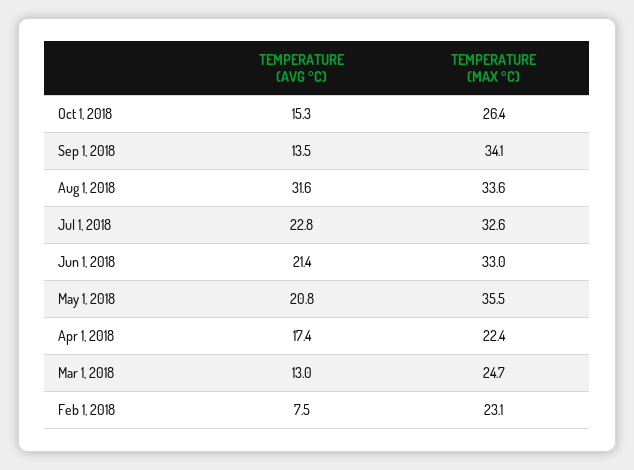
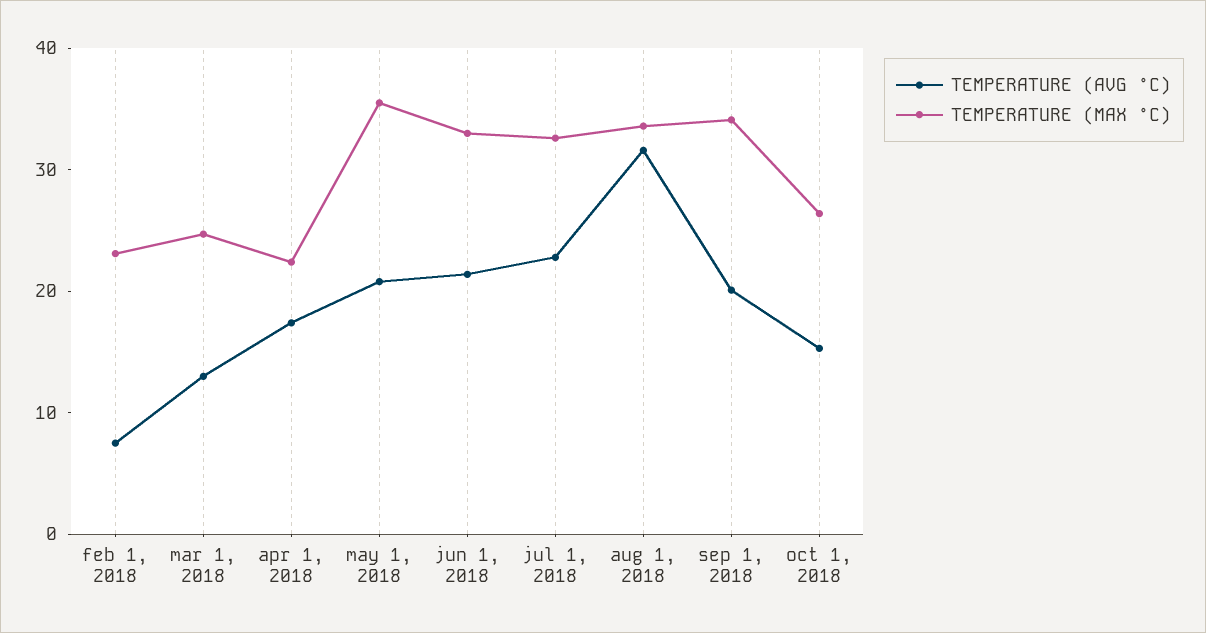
TEMPERATURE (AVG °C), Sep 1, 2018: 13.5 -> 20

